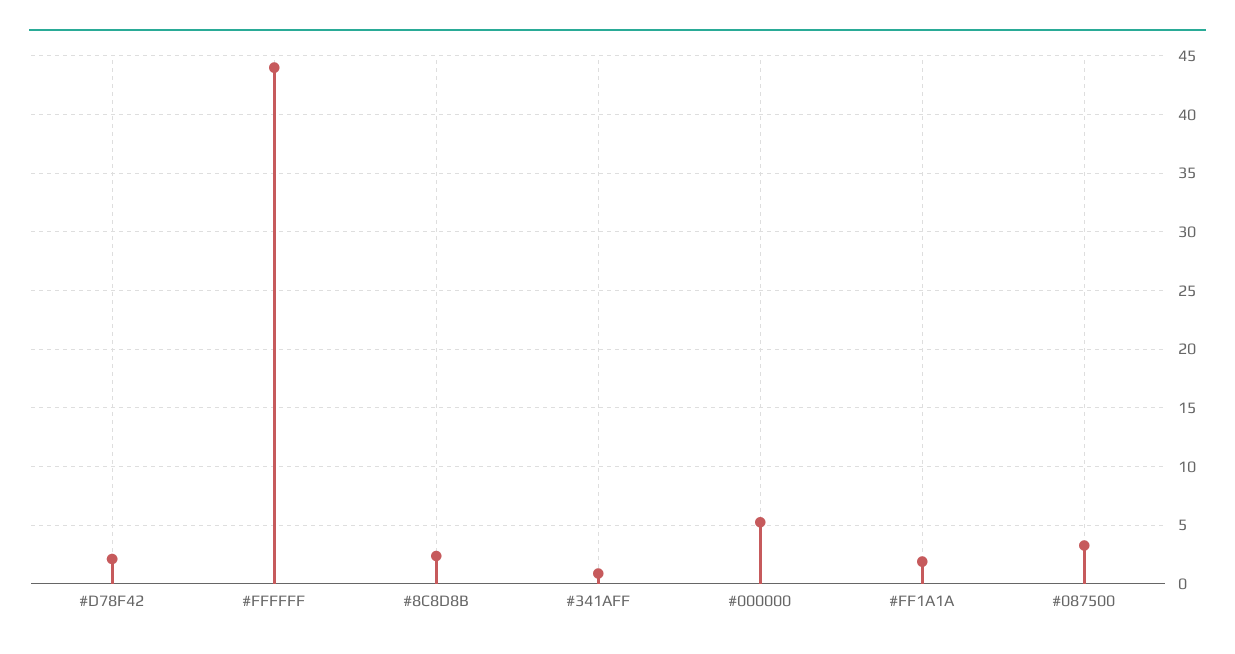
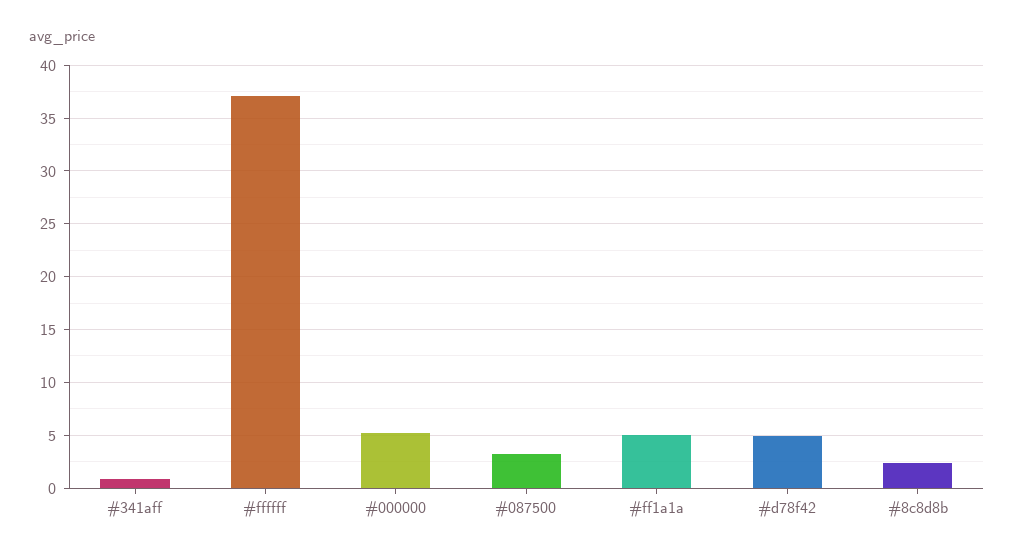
#D78F42: 2 -> 5
#FFFFFF: 44 -> 37
#FF1A1A: 2 -> 5

